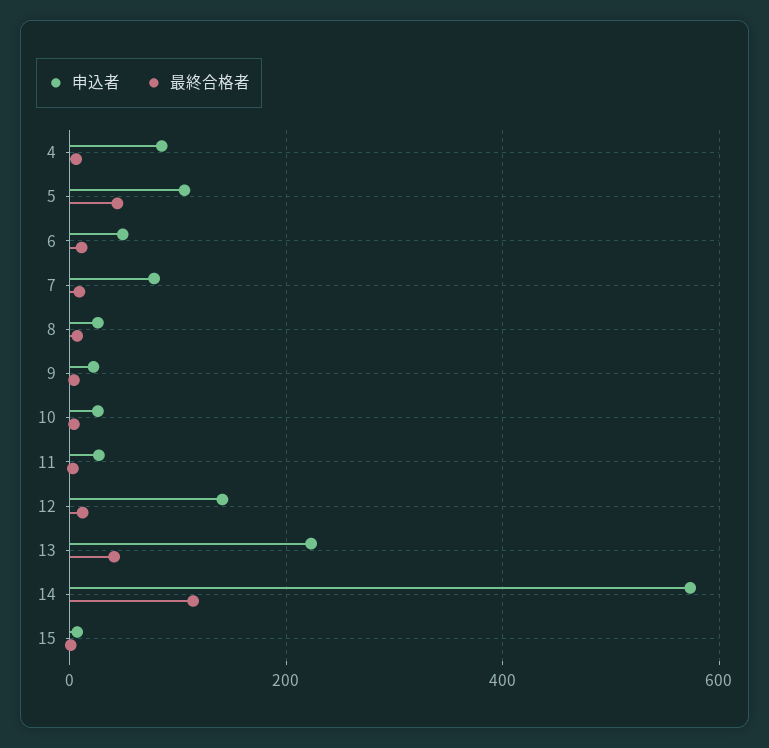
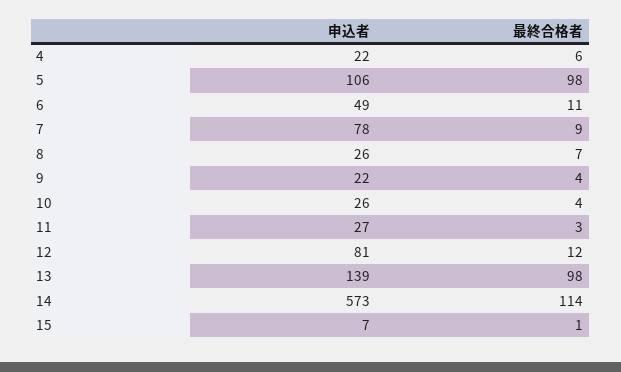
申込者, 4: 80 -> 22
最終合格者, 5: 40 -> 98
申込者, 12: 140 -> 81
申込者, 13: 220 -> 139
最終合格者, 13: 40 -> 98

